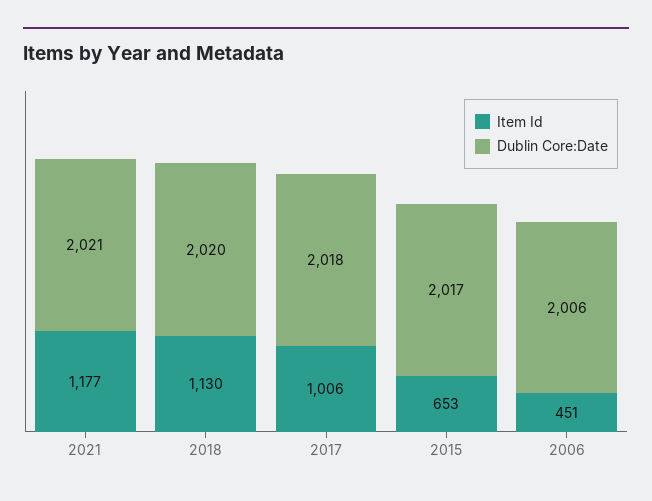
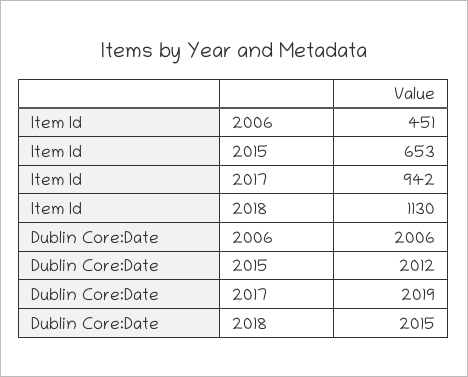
Item Id, 2021: 1177 -> none
Dublin Core:Date, 2021: 2021 -> none
Dublin Core:Date, 2018: 2020 -> 2015
Item Id, 2017: 1006 -> 942
Dublin Core:Date, 2017: 2018 -> 2019
Dublin Core:Date, 2015: 2017 -> 2012

